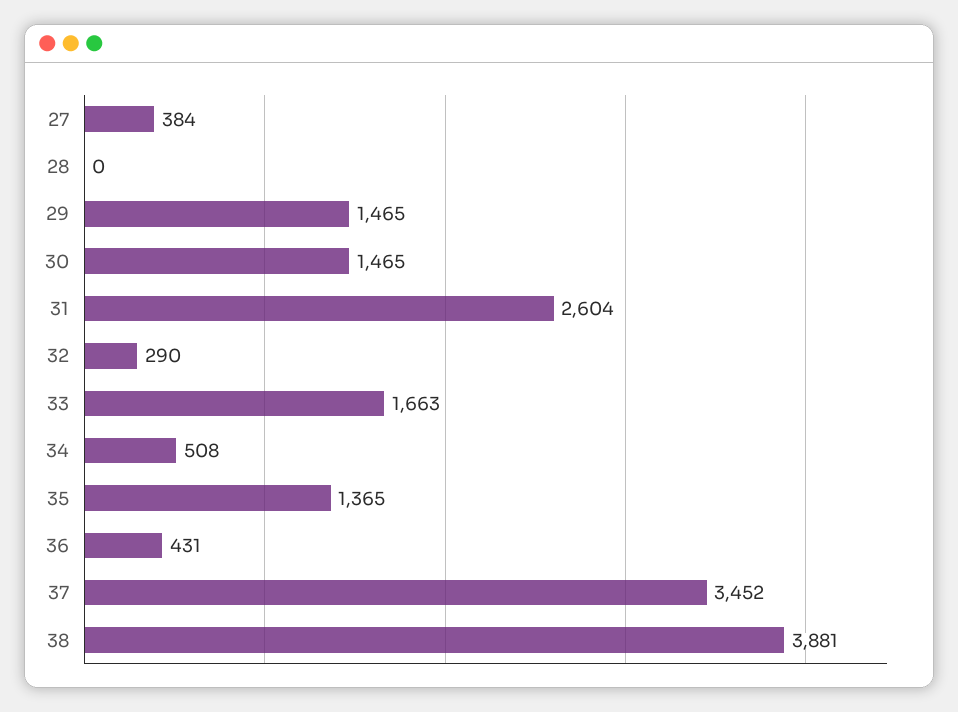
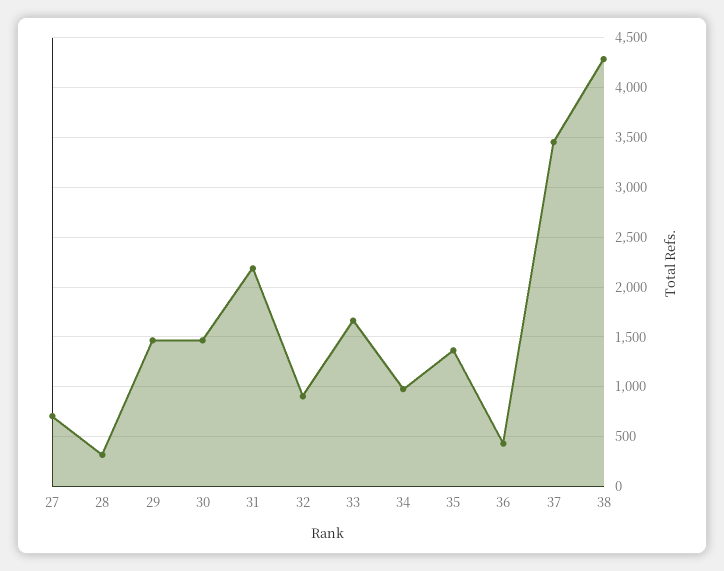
27: 384 -> 700
28: 0 -> 300
31: 2604 -> 2200
32: 290 -> 900
34: 508 -> 1000
38: 3881 -> 4300

